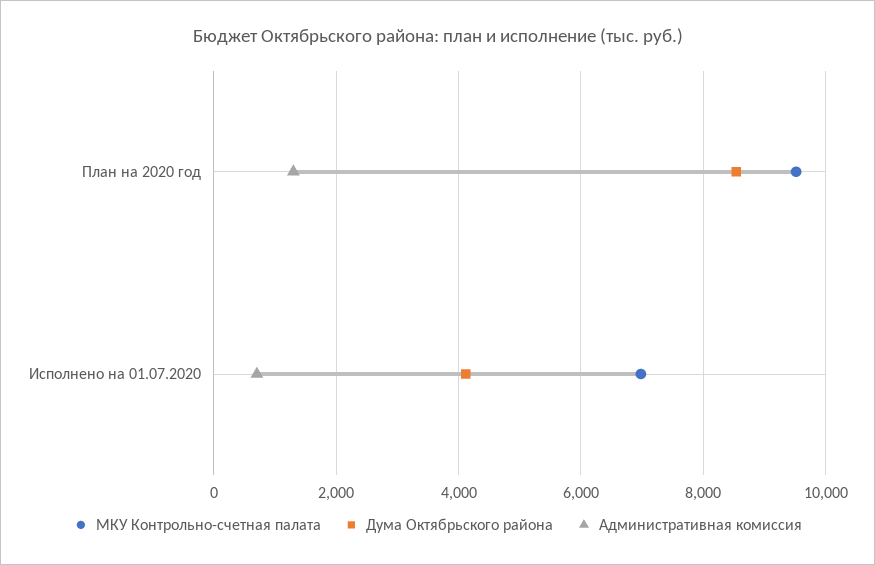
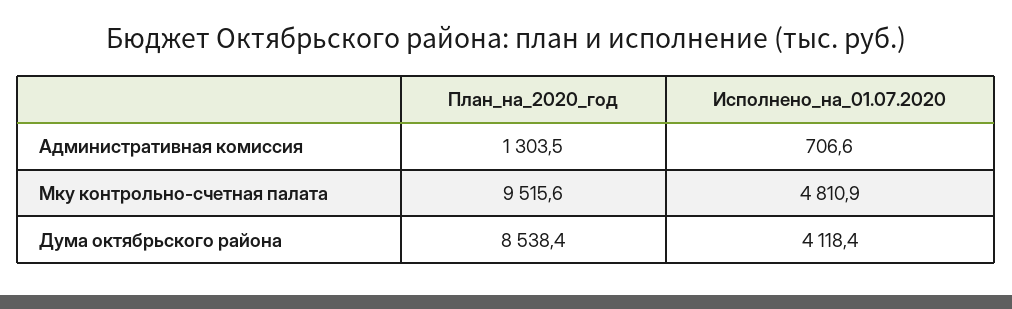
МКУ Контрольно-счетная палата, Исполнено на 01.07.2020: 7000 -> 4810.9

